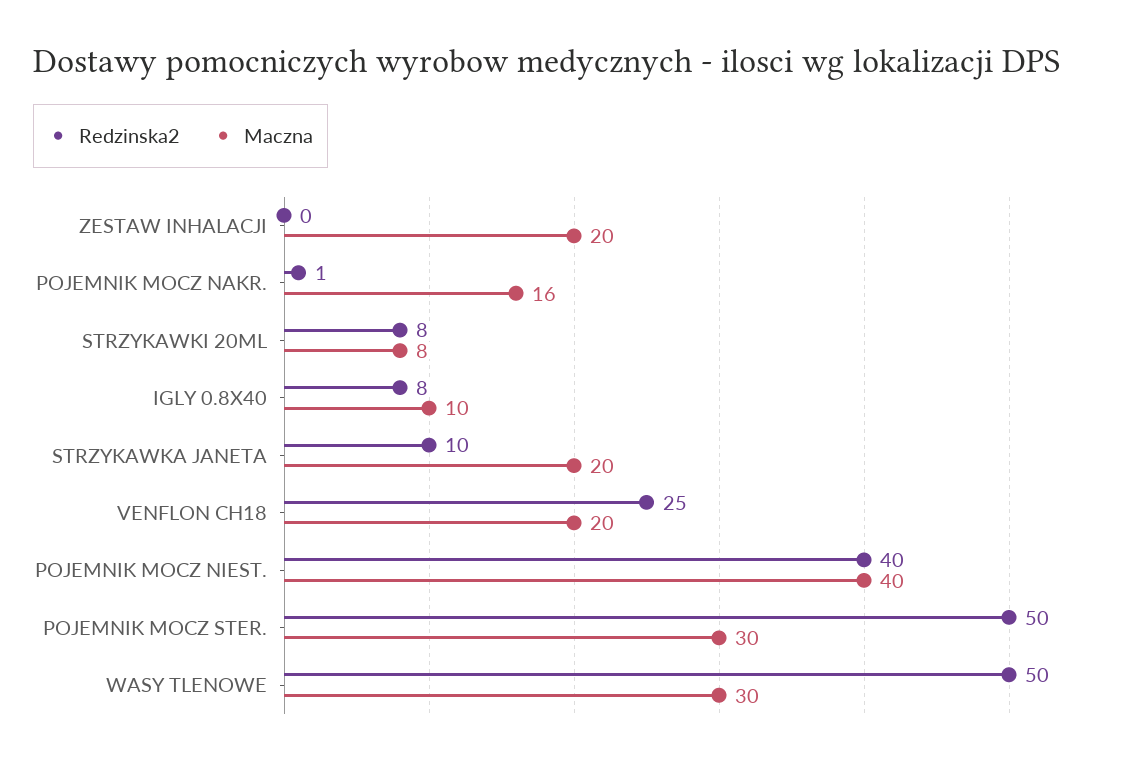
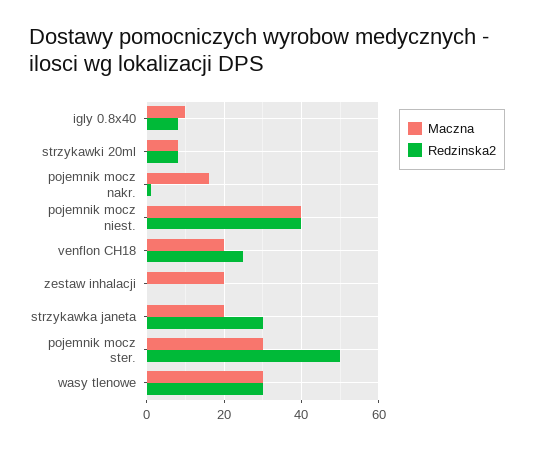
Redzinska2, STRZYKAWKA JANETA: 10 -> 30
Redzinska2, WASY TLENOWE: 50 -> 30

